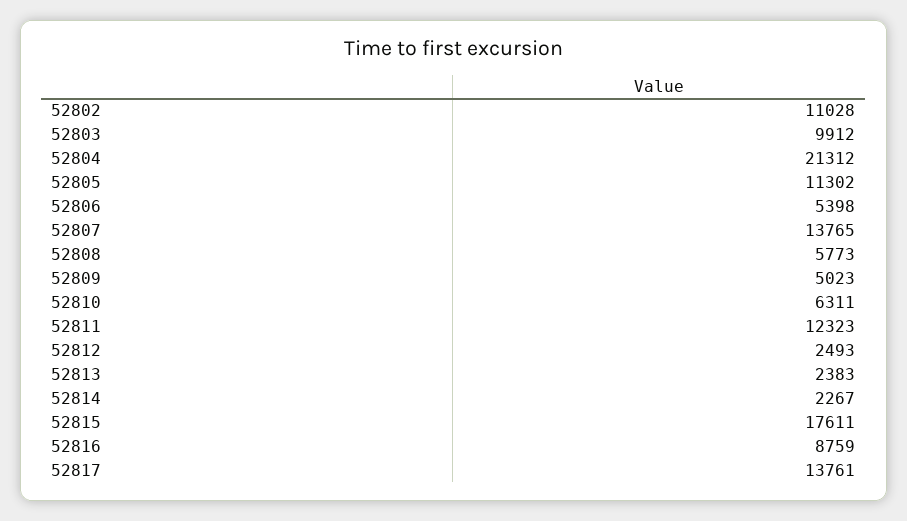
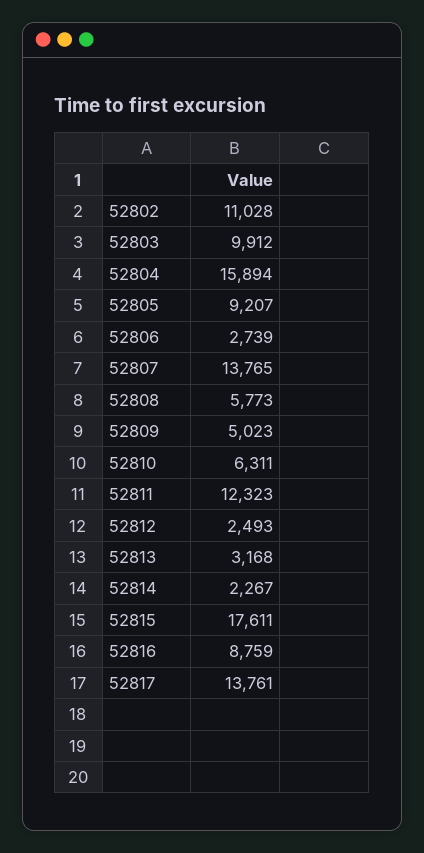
52804: 21312 -> 15894
52805: 11302 -> 9207
52806: 5398 -> 2739
52813: 2383 -> 3168

